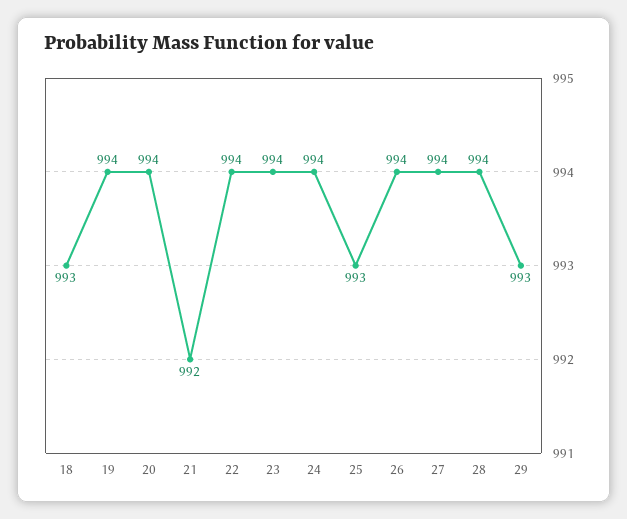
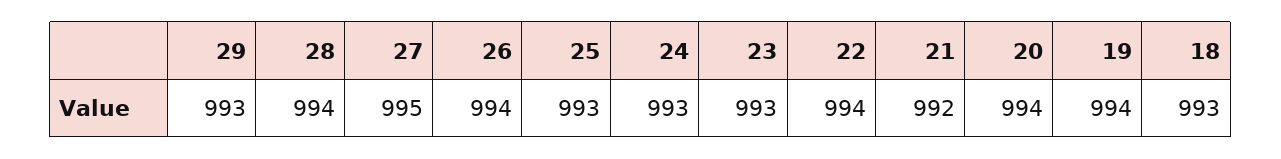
23: 994 -> 993
24: 994 -> 993
27: 994 -> 995

